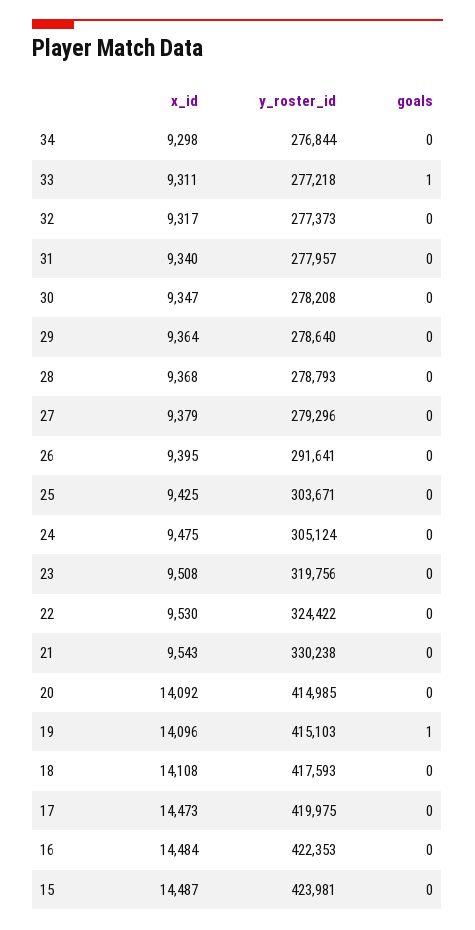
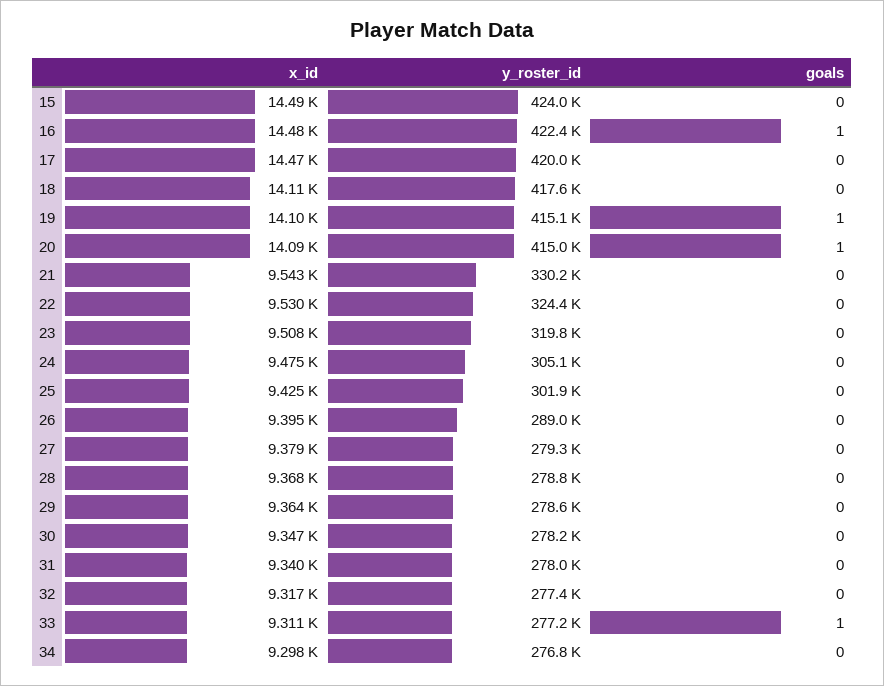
y_roster_id, 26: 291641 -> 289000
y_roster_id, 25: 303671 -> 301900
goals, 20: 0 -> 1
goals, 16: 0 -> 1

